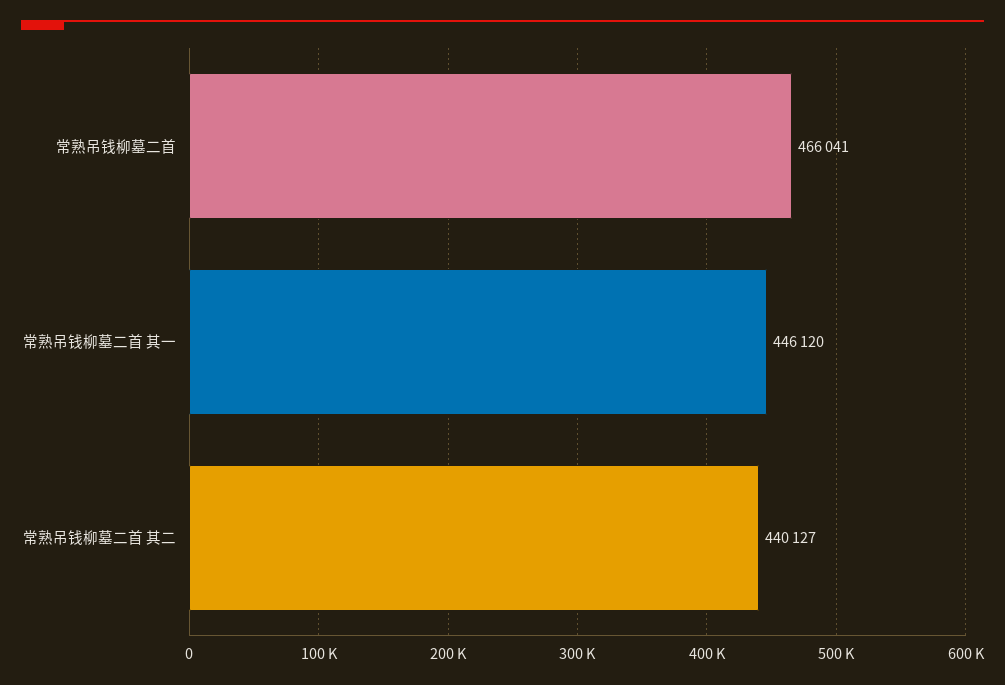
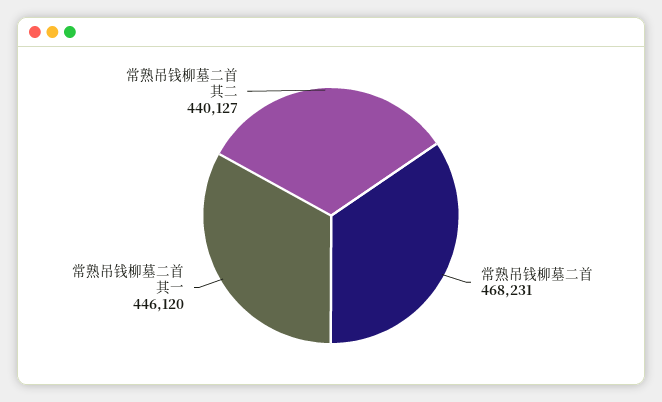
常熟吊钱柳墓二首: 466041 -> 468231

